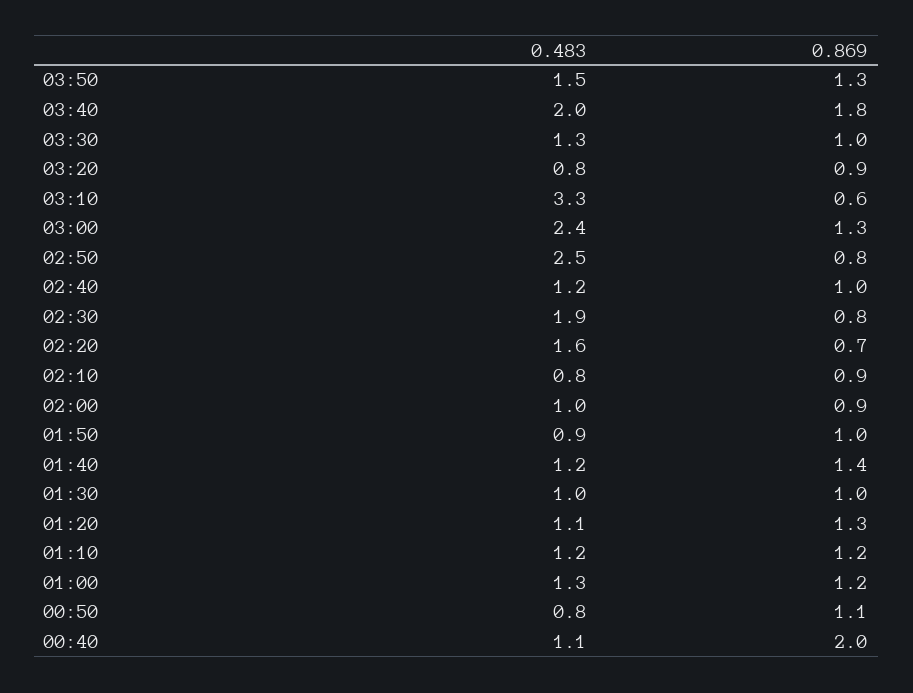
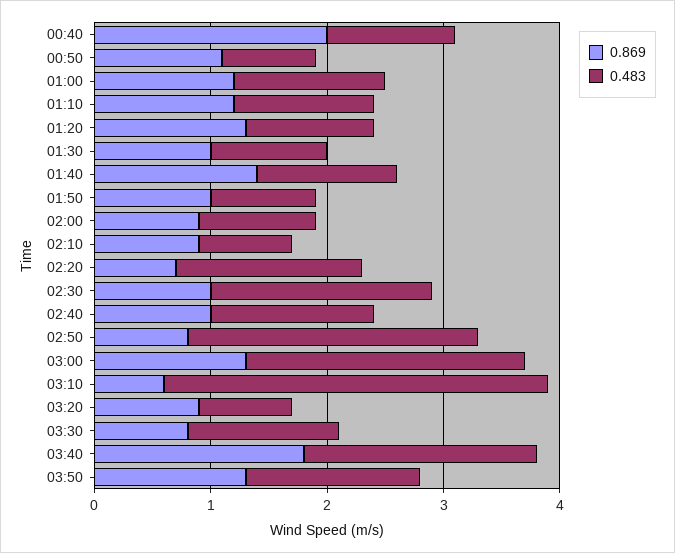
0.869, 03:30: 1 -> 0.8
0.483, 02:40: 1.2 -> 1.4
0.869, 02:30: 0.8 -> 1

